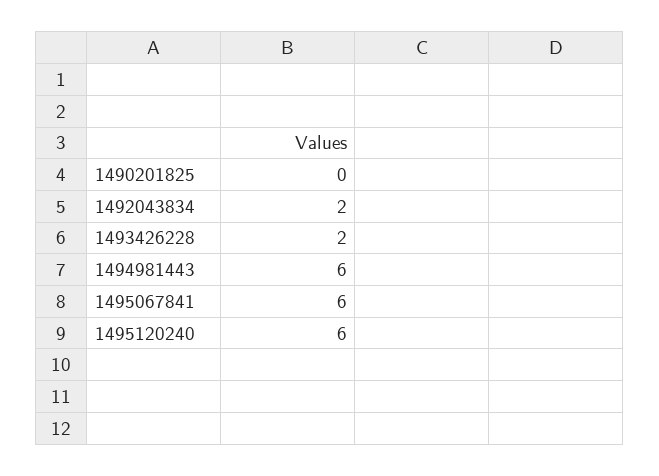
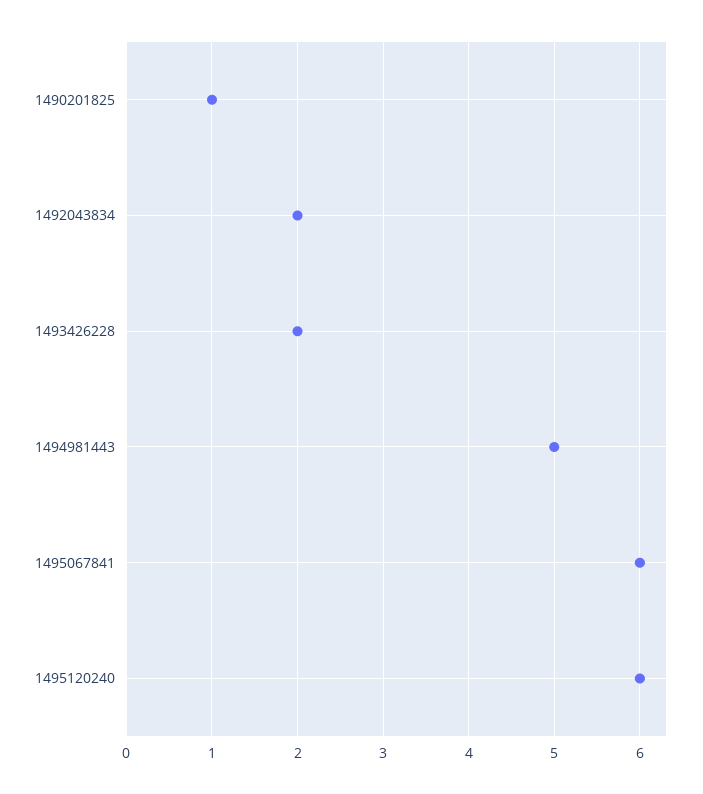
1490201825: 0 -> 1
1494981443: 6 -> 5

